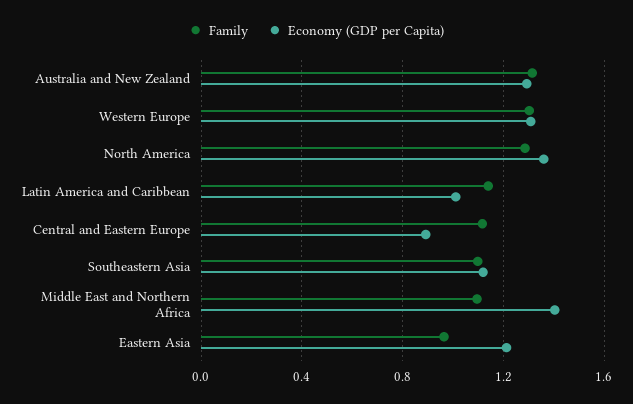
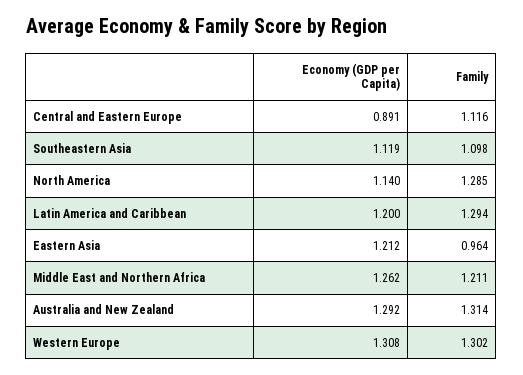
Economy (GDP per Capita), North America: 1.35 -> 1.14
Family, Latin America and Caribbean: 1.15 -> 1.294
Economy (GDP per Capita), Latin America and Caribbean: 1 -> 1.2
Family, Middle East and Northern Africa: 1.1 -> 1.211
Economy (GDP per Capita), Middle East and Northern Africa: 1.4 -> 1.262

